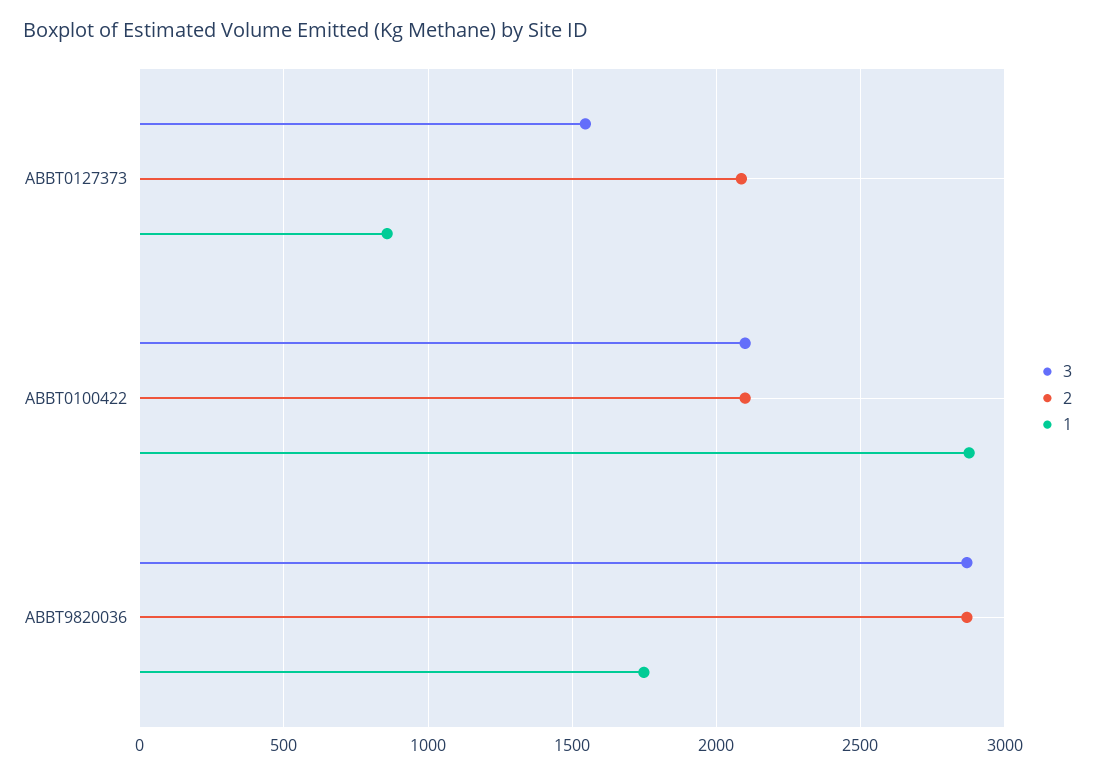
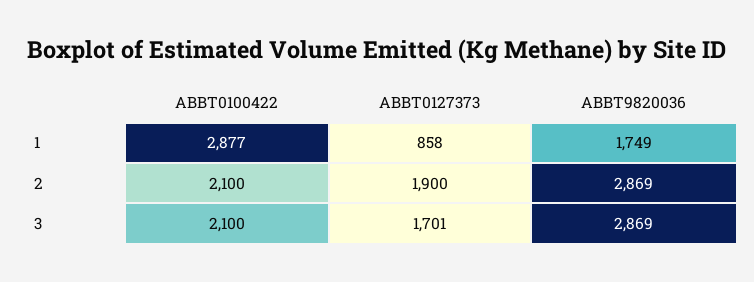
3, ABBT0127373: 1550 -> 1701
2, ABBT0127373: 2100 -> 1900

